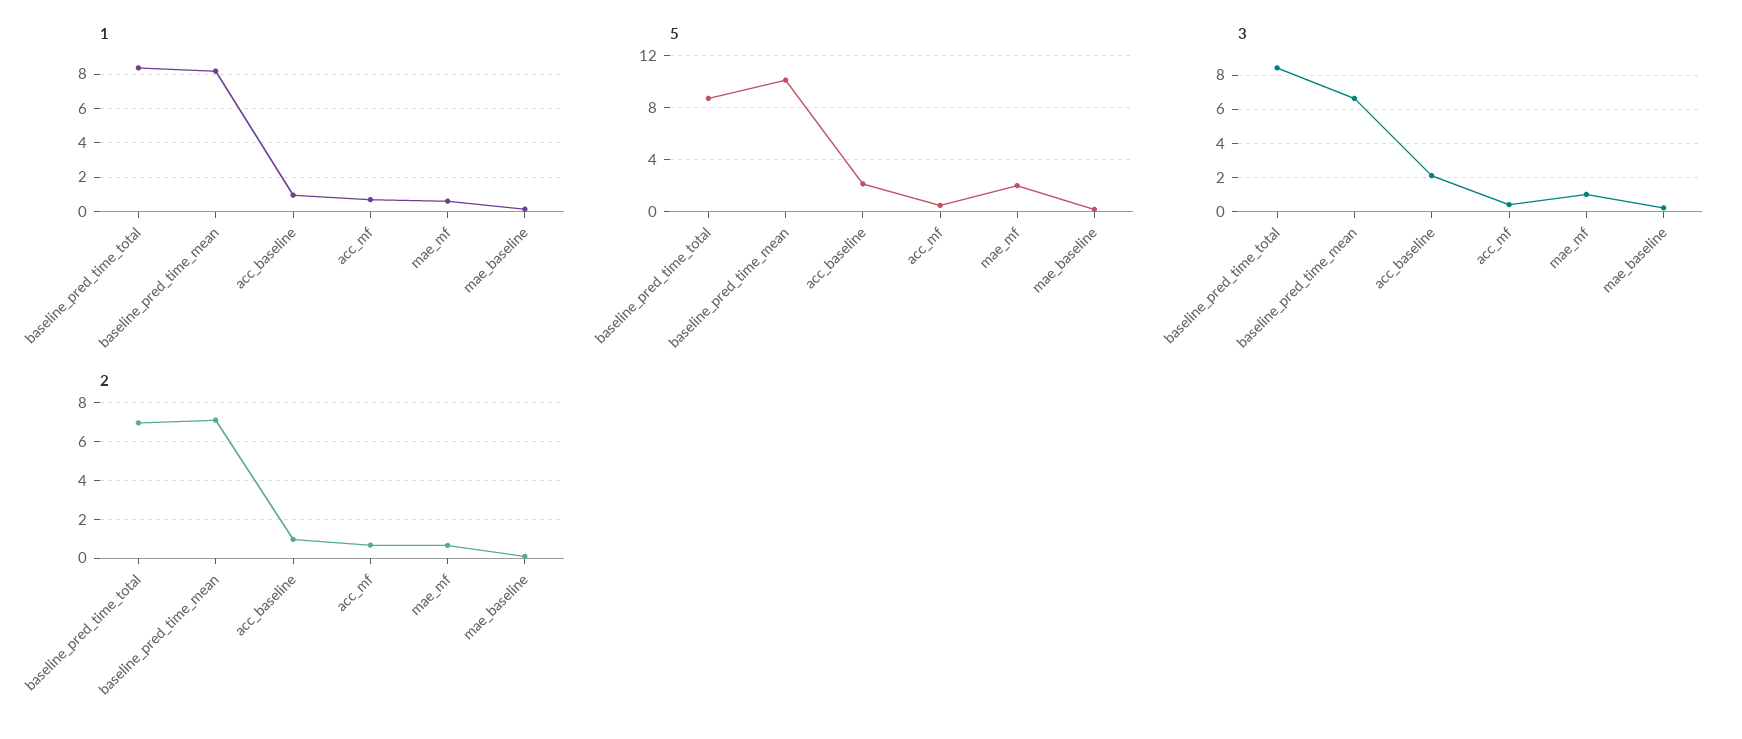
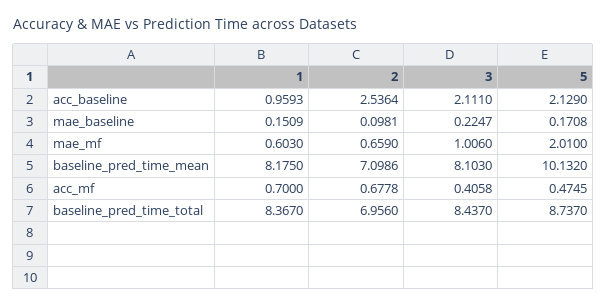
3, baseline_pred_time_mean: 6.5 -> 8.103
2, acc_baseline: 1 -> 2.5364

